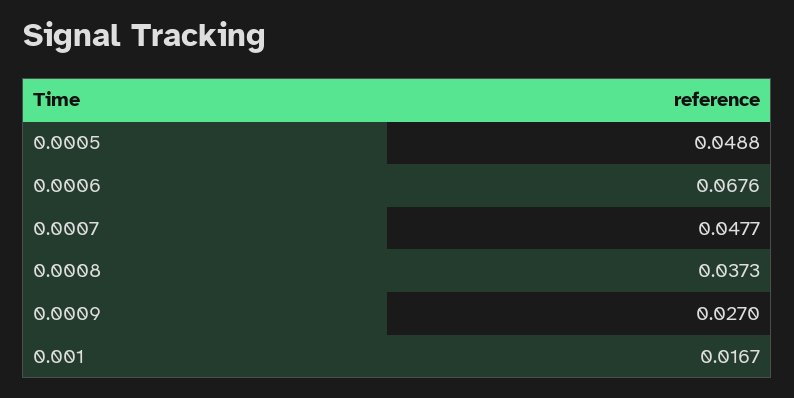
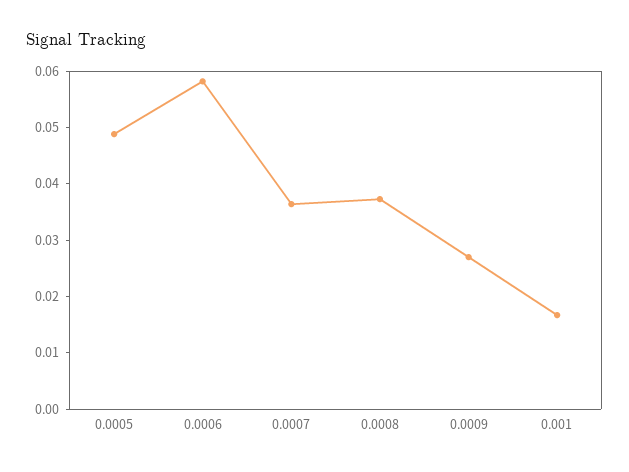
0.0006: 0.0676 -> 0.058
0.0007: 0.0477 -> 0.036

